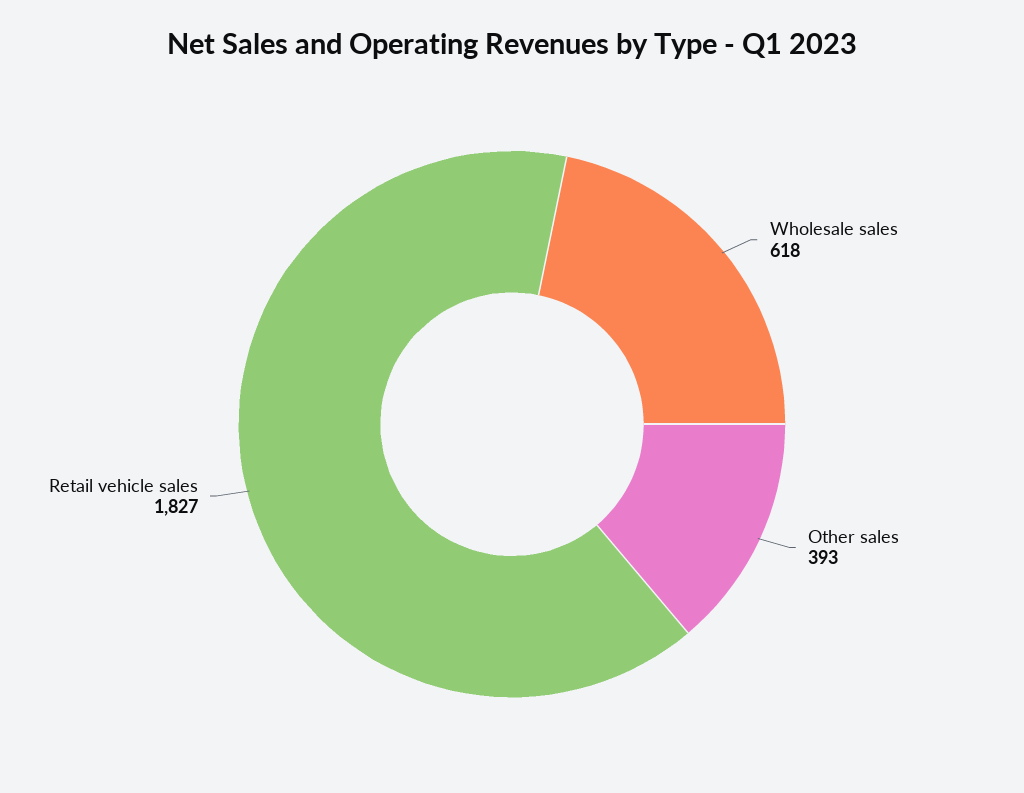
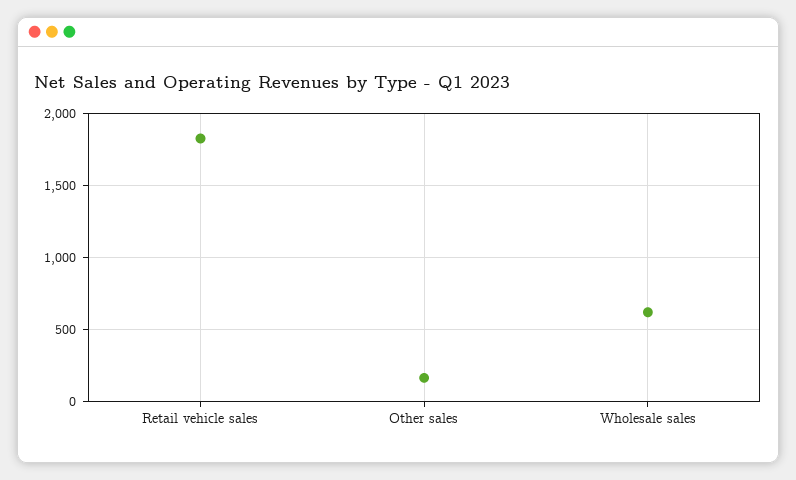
Other sales: 393 -> 150

